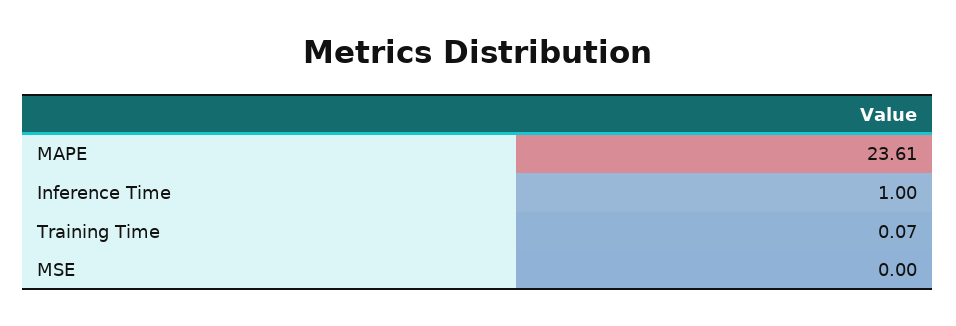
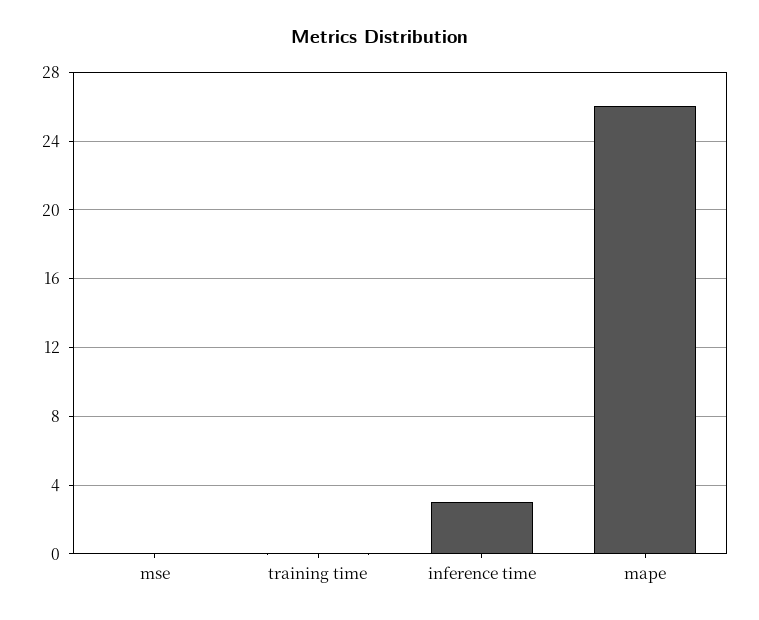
MAPE: 23.61 -> 26
Inference Time: 1 -> 3

